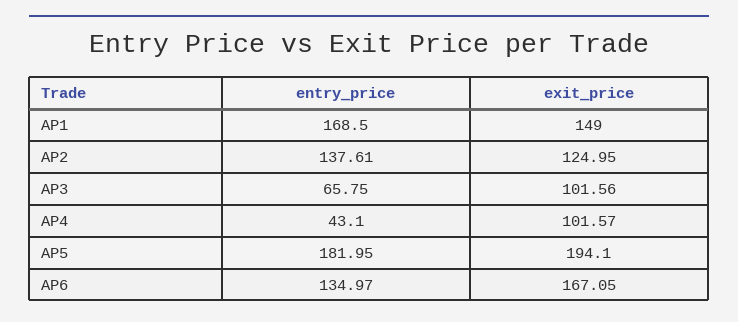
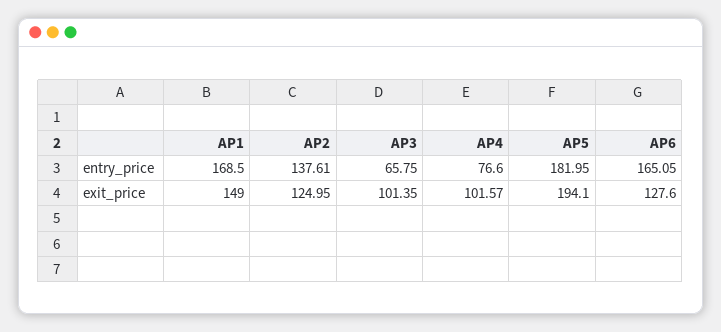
exit_price, AP3: 101.56 -> 101.35
entry_price, AP4: 43.1 -> 76.6
entry_price, AP6: 134.97 -> 165.05
exit_price, AP6: 167.05 -> 127.6

